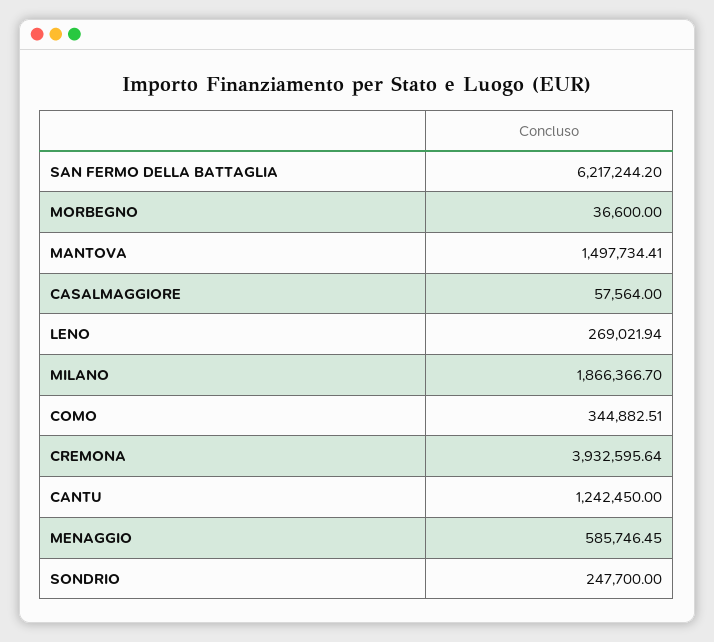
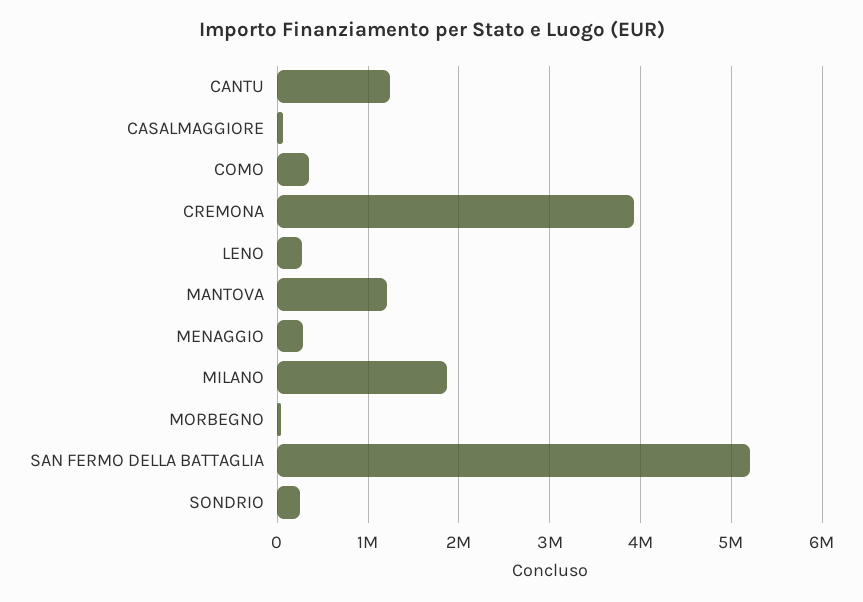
SAN FERMO DELLA BATTAGLIA: 6217244.2 -> 5200000
MANTOVA: 1497734.41 -> 1200000
MENAGGIO: 585746.45 -> 300000

